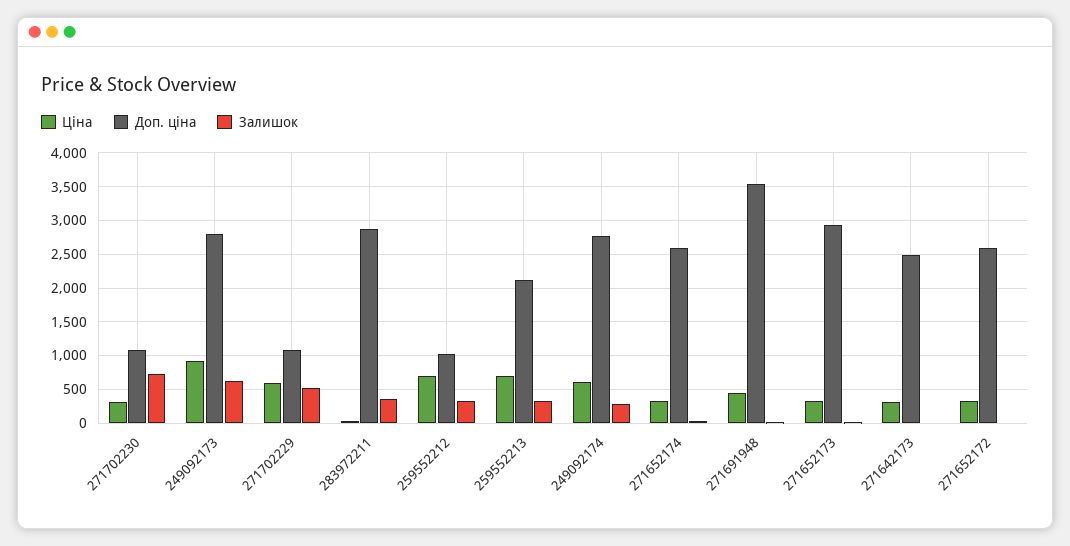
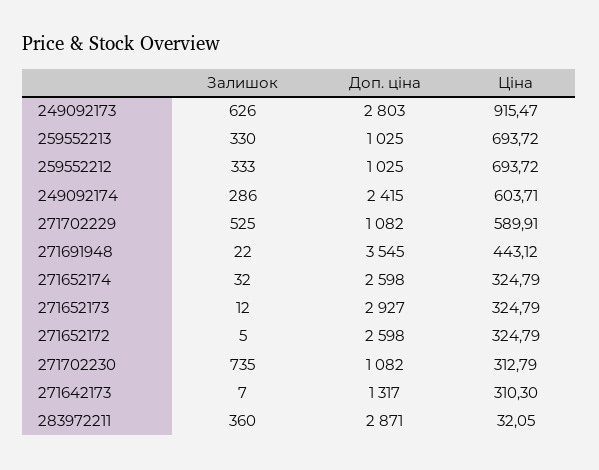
Доп. ціна, 259552213: 2100 -> 1025
Доп. ціна, 249092174: 2800 -> 2415
Доп. ціна, 271642173: 2500 -> 1317

